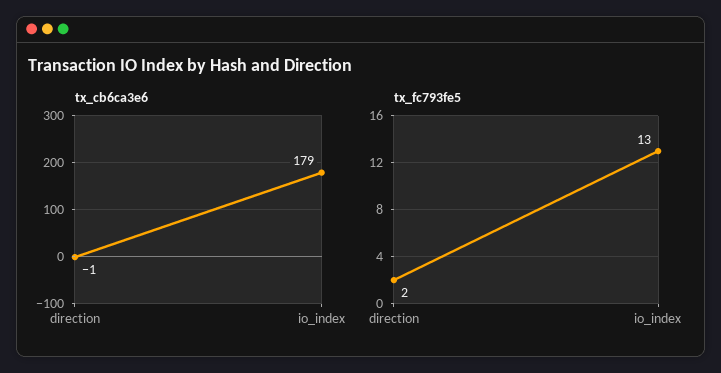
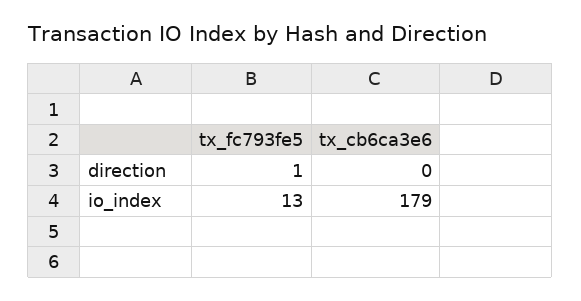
tx_cb6ca3e6, direction: -1 -> 0
tx_fc793fe5, direction: 2 -> 1

